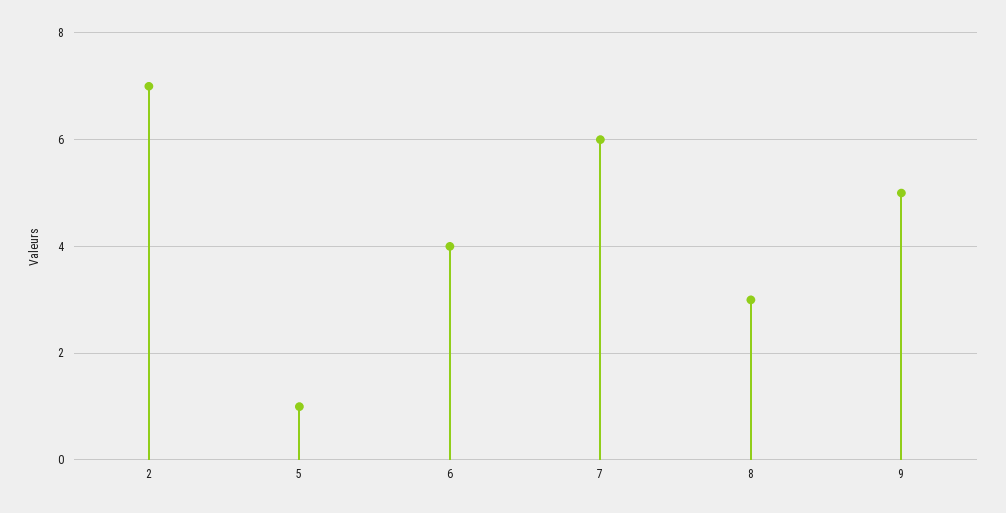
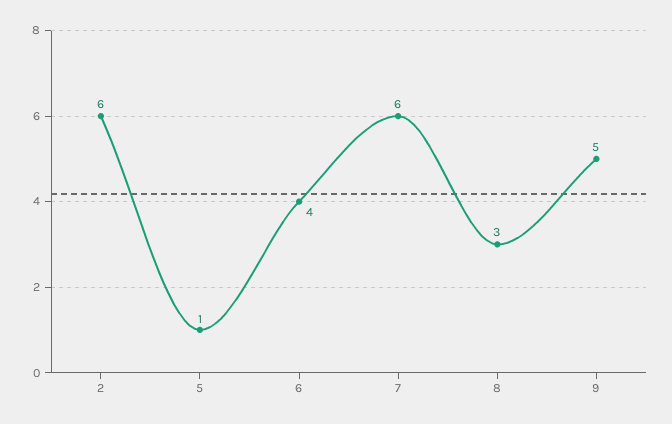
2: 7 -> 6

